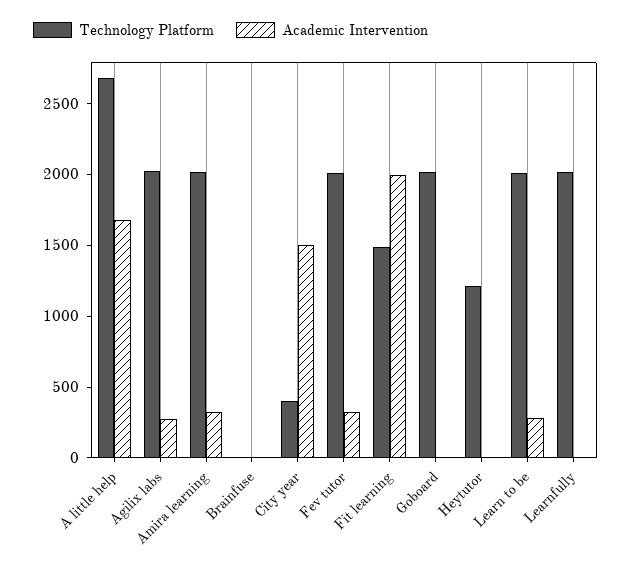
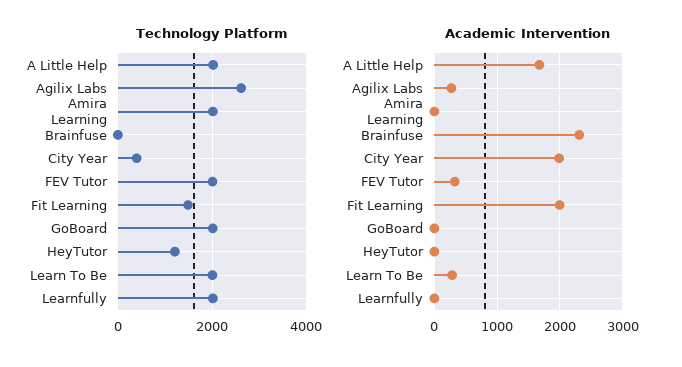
Technology Platform, A little help: 2700 -> 2000
Technology Platform, Agilix labs: 2000 -> 2600
Academic Intervention, Amira learning: 300 -> 0
Academic Intervention, Brainfuse: 0 -> 2300
Academic Intervention, City year: 1500 -> 2000

